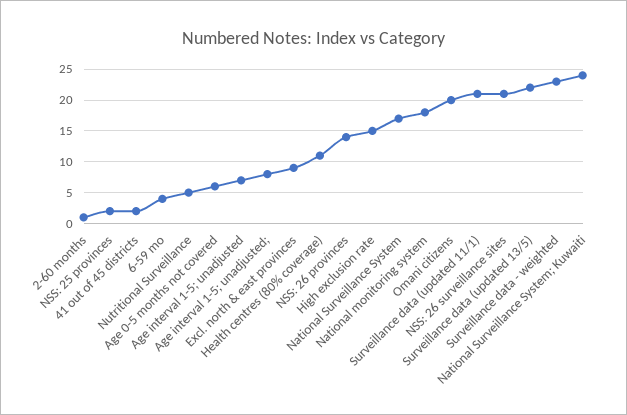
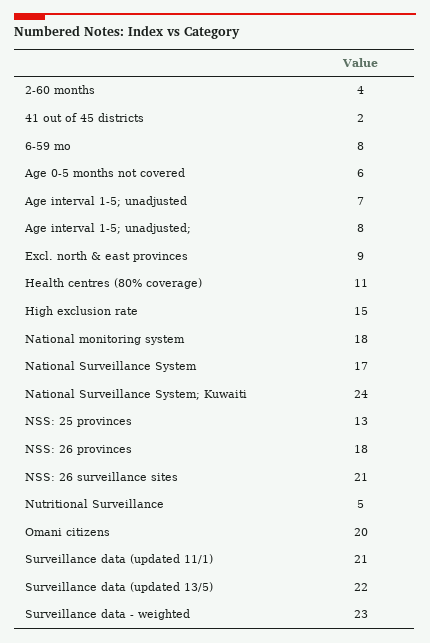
2-60 months: 1 -> 4
NSS: 25 provinces: 2 -> 13
6-59 mo: 4 -> 8
NSS: 26 provinces: 14 -> 18

